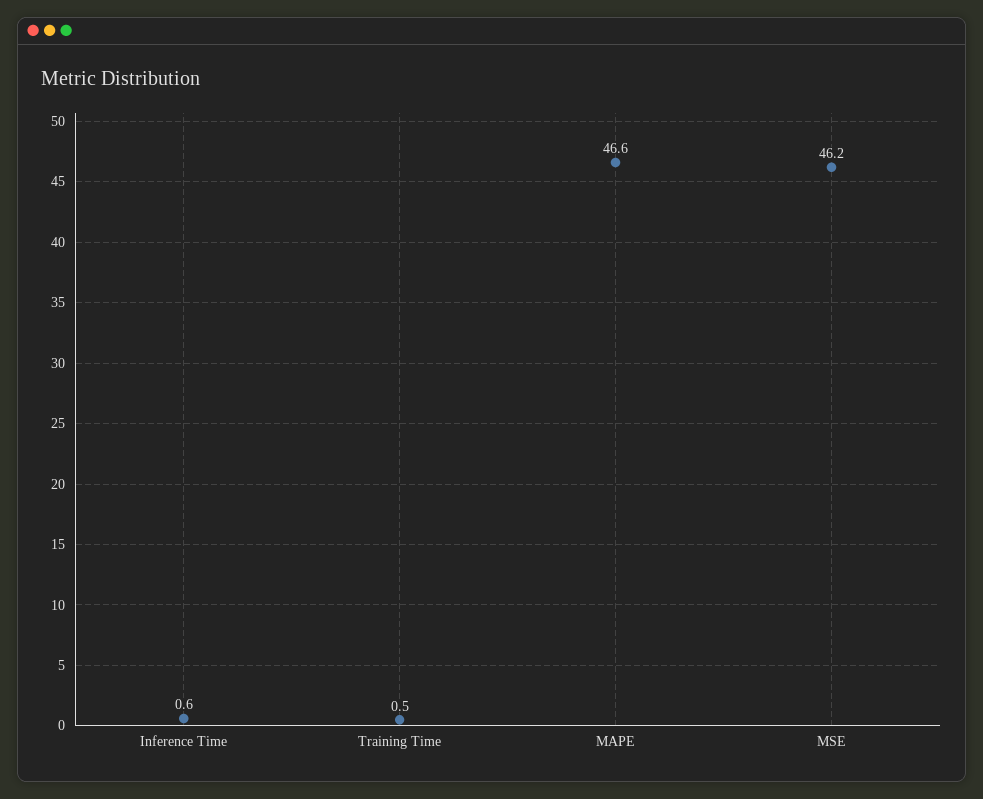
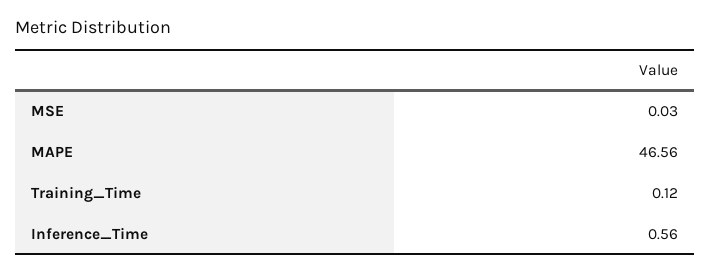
Training Time: 0.5 -> 0.12
MSE: 46.2 -> 0.03

